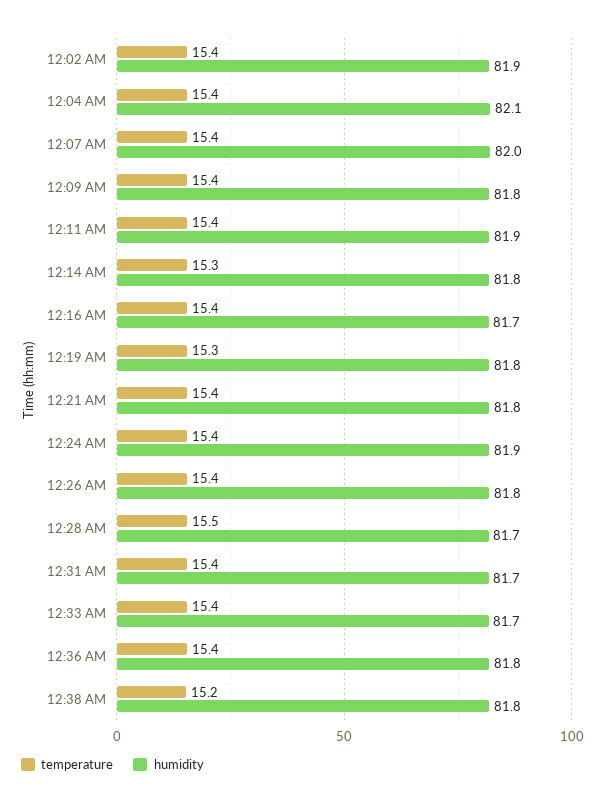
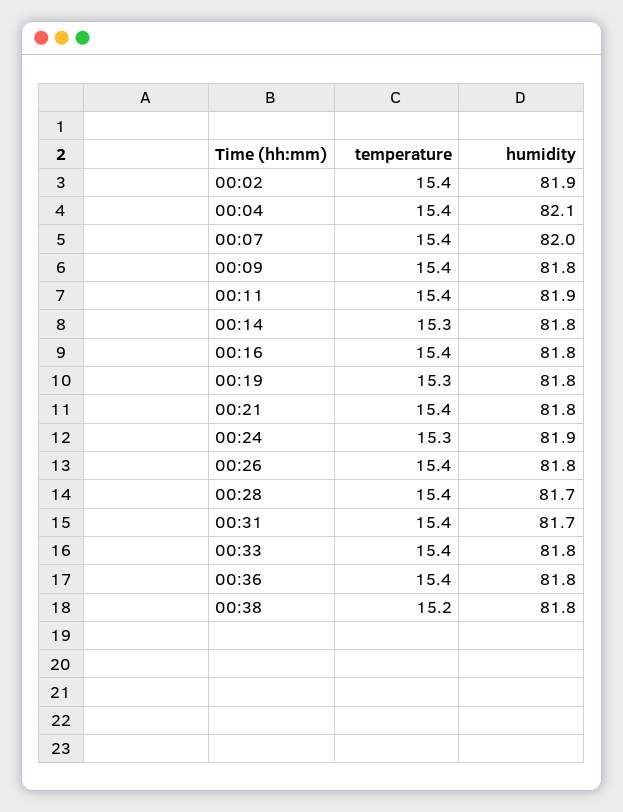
humidity, 12:16 AM: 81.7 -> 81.8
temperature, 12:24 AM: 15.4 -> 15.3
temperature, 12:28 AM: 15.5 -> 15.4
humidity, 12:33 AM: 81.7 -> 81.8

